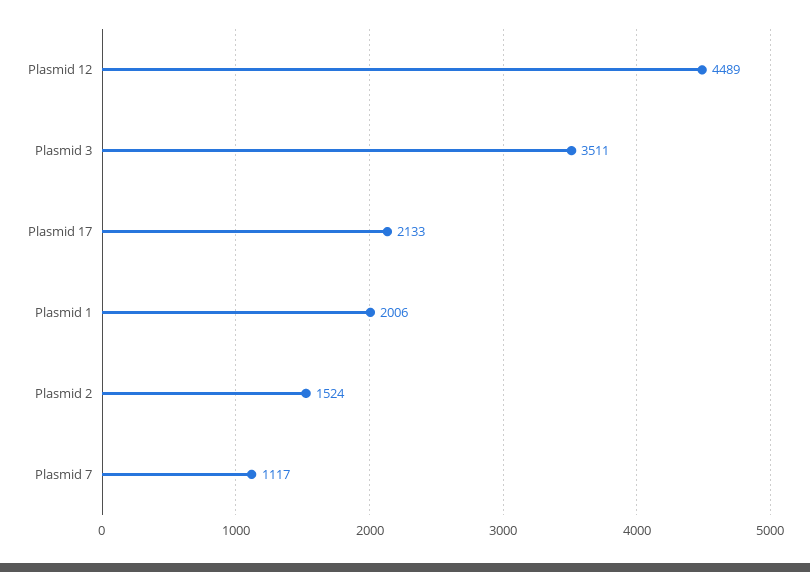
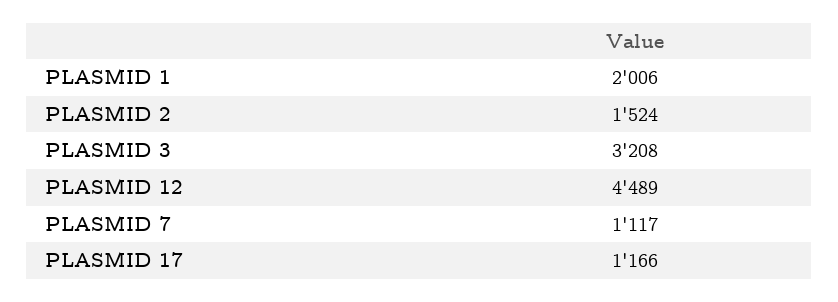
Plasmid 3: 3511 -> 3208
Plasmid 17: 2133 -> 1166

